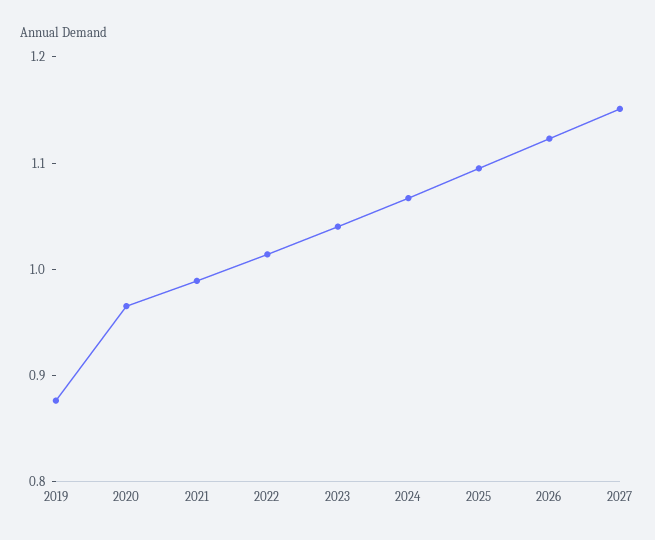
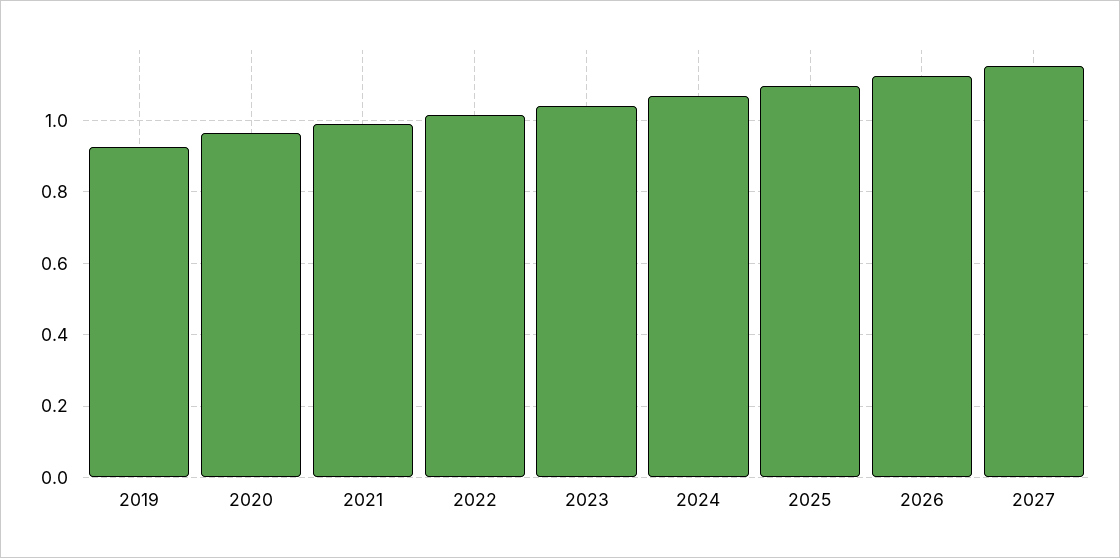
2019: 0.88 -> 0.92

